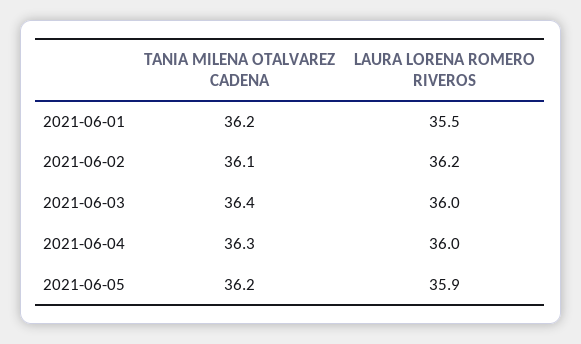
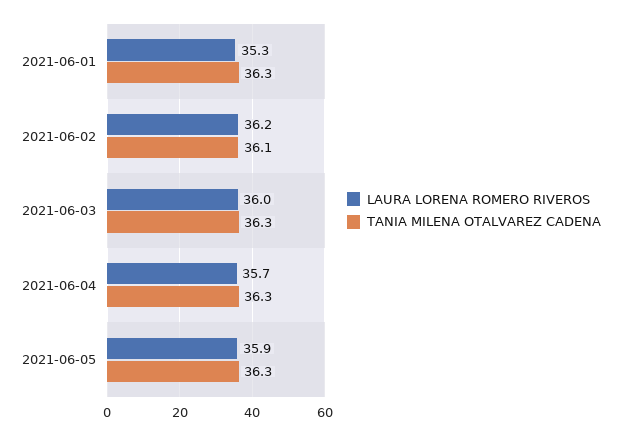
TANIA MILENA OTALVAREZ CADENA, 2021-06-01: 36.2 -> 36.3
LAURA LORENA ROMERO RIVEROS, 2021-06-01: 35.5 -> 35.3
TANIA MILENA OTALVAREZ CADENA, 2021-06-03: 36.4 -> 36.3
LAURA LORENA ROMERO RIVEROS, 2021-06-04: 36 -> 35.7
TANIA MILENA OTALVAREZ CADENA, 2021-06-05: 36.2 -> 36.3

